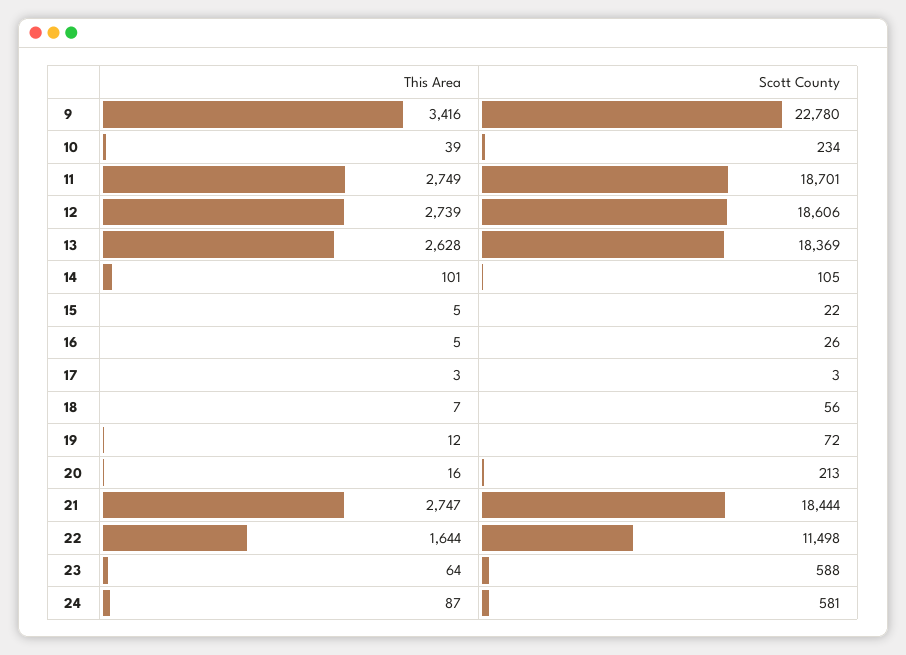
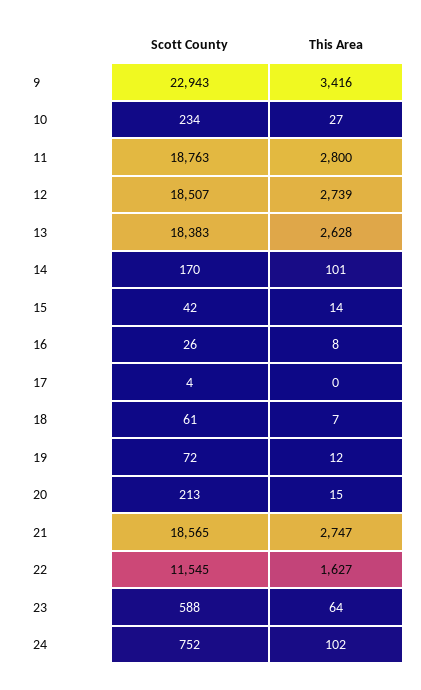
Scott County, 9: 22780 -> 22943
This Area, 10: 39 -> 27
This Area, 11: 2749 -> 2800
Scott County, 11: 18701 -> 18763
Scott County, 12: 18606 -> 18507
Scott County, 13: 18369 -> 18383
Scott County, 14: 105 -> 170
This Area, 15: 5 -> 14
Scott County, 15: 22 -> 42
This Area, 16: 5 -> 8
This Area, 17: 3 -> 0
Scott County, 17: 3 -> 4
Scott County, 18: 56 -> 61
This Area, 20: 16 -> 15
Scott County, 21: 18444 -> 18565
This Area, 22: 1644 -> 1627
Scott County, 22: 11498 -> 11545
This Area, 24: 87 -> 102
Scott County, 24: 581 -> 752

